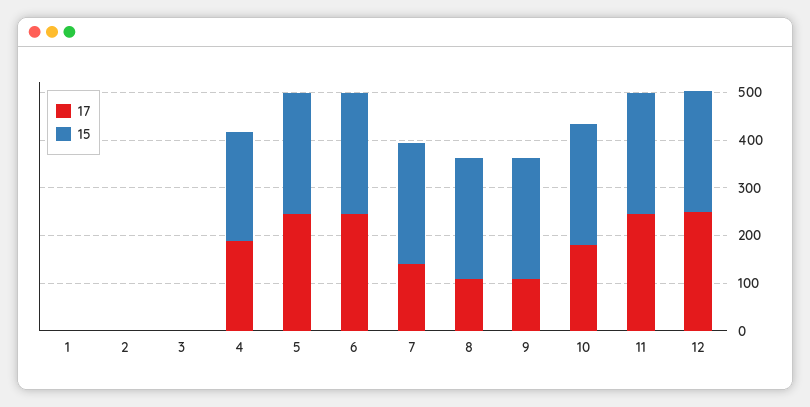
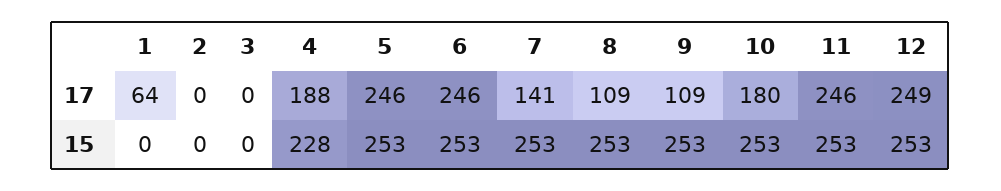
17, 1: 0 -> 64

